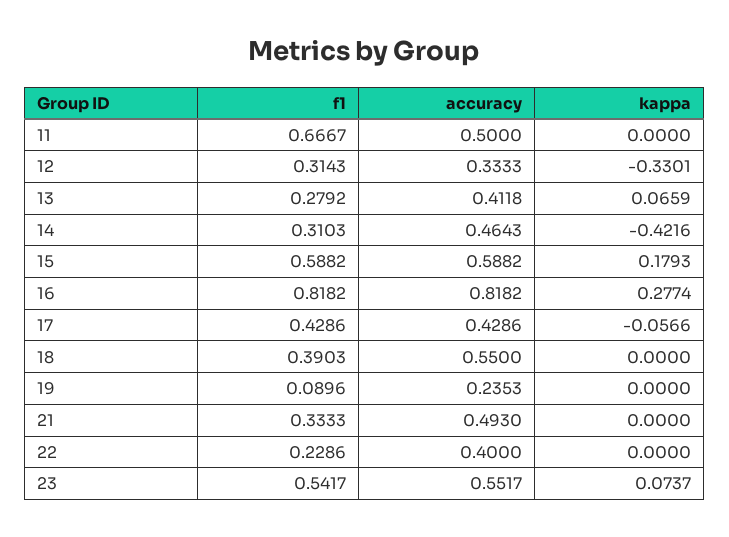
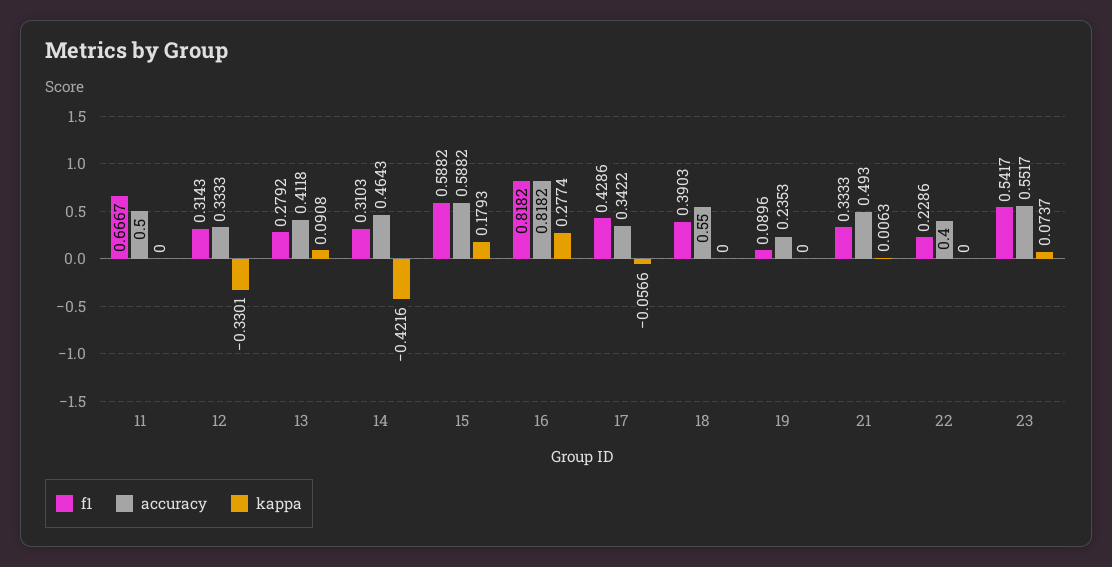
kappa, 13: 0.0659 -> 0.0908
accuracy, 17: 0.4286 -> 0.3422
kappa, 21: 0 -> 0.0063

